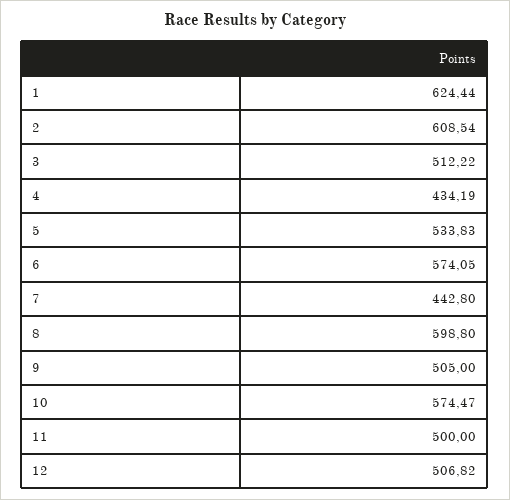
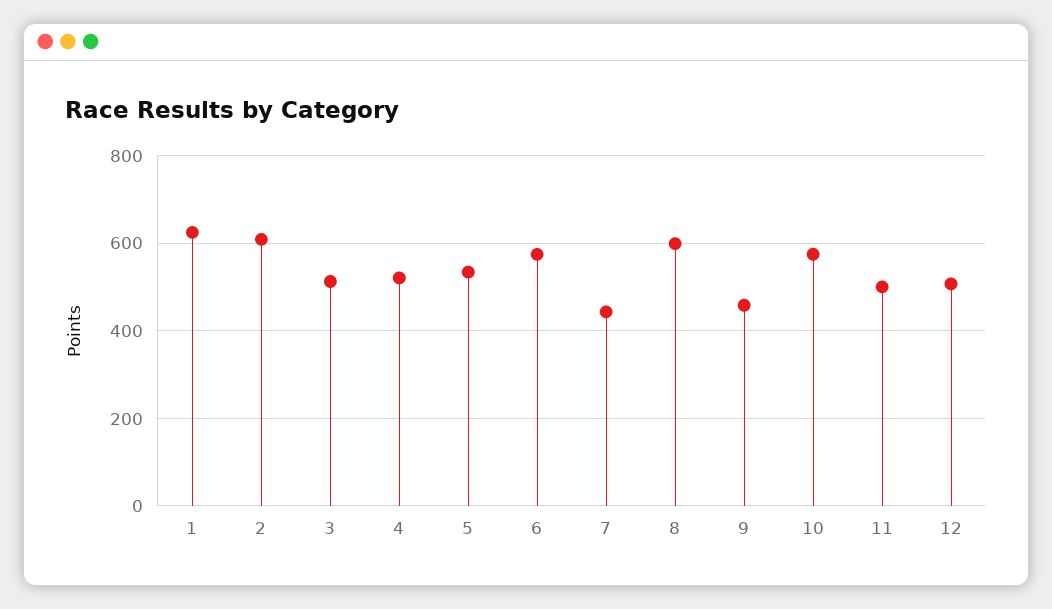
4: 434.19 -> 520
9: 505 -> 460

